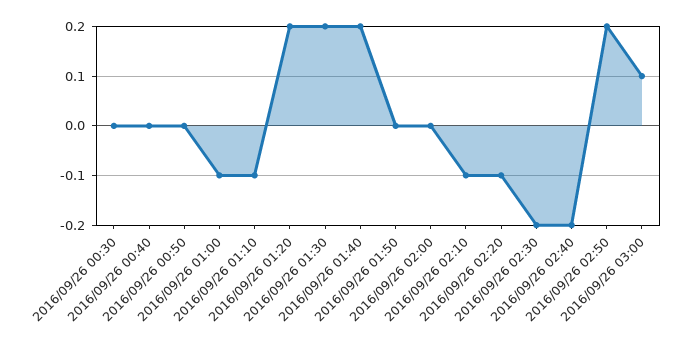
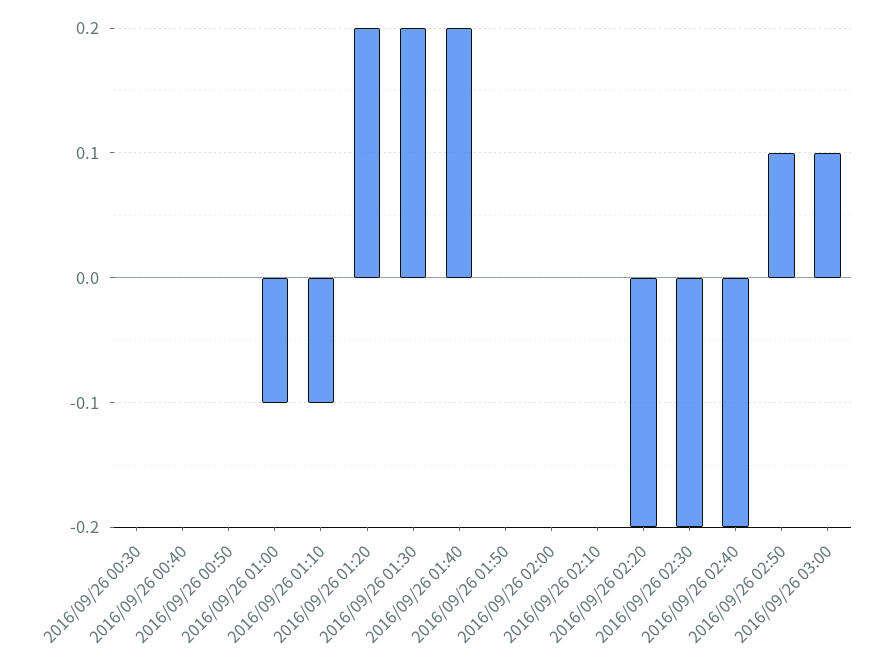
2016/09/26 02:10: -0.1 -> 0
2016/09/26 02:20: -0.1 -> -0.2
2016/09/26 02:50: 0.2 -> 0.1

